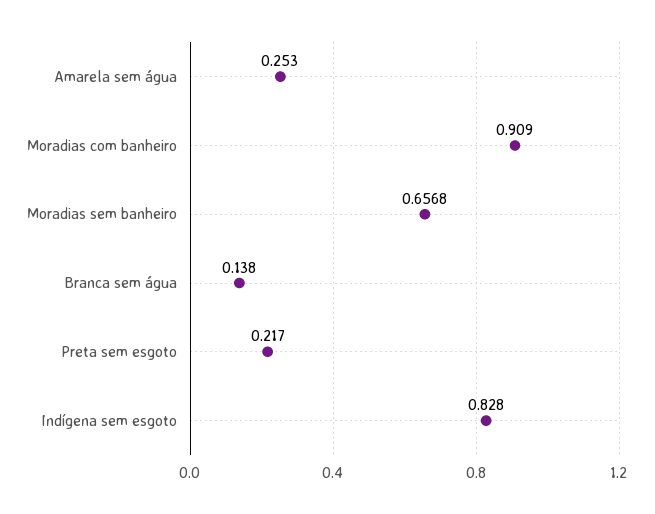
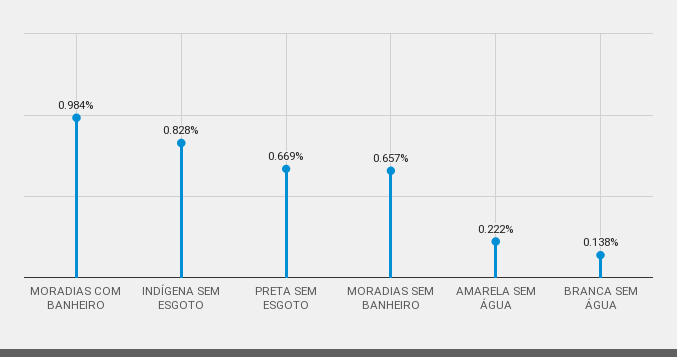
Amarela sem água: 0.253 -> 0.222
Moradias com banheiro: 0.909 -> 0.984
Preta sem esgoto: 0.217 -> 0.669

